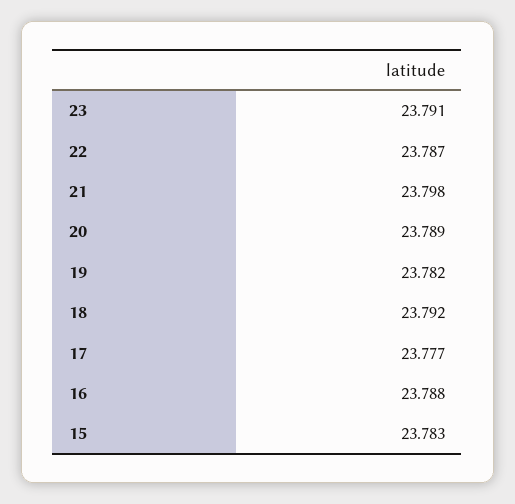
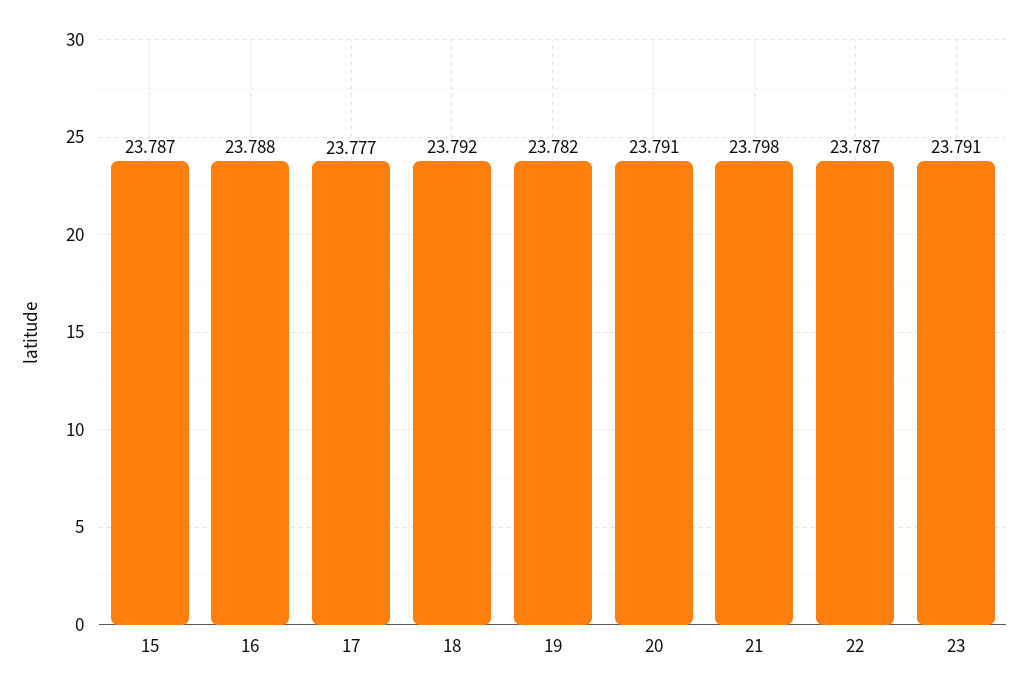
20: 23.789 -> 23.791
15: 23.783 -> 23.787

